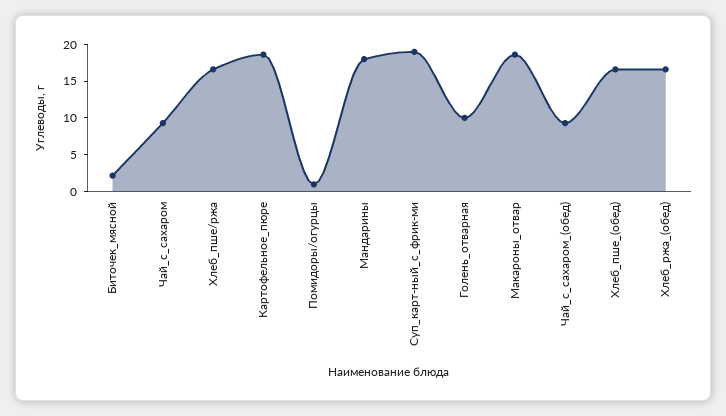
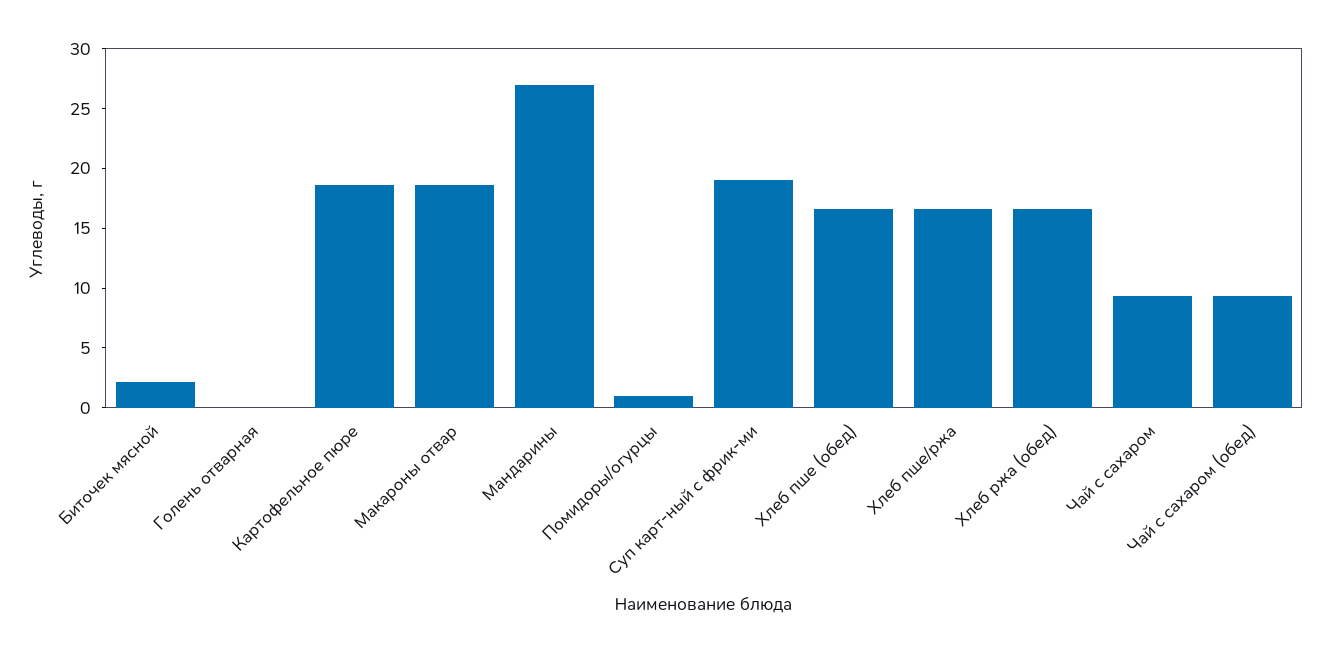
Мандарины: 17.5 -> 27
Голень_отварная: 10 -> 0

